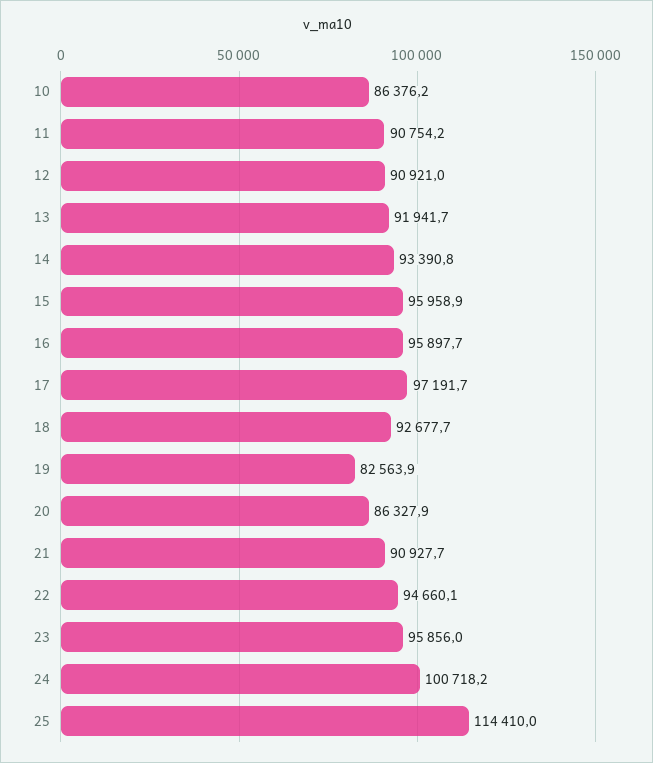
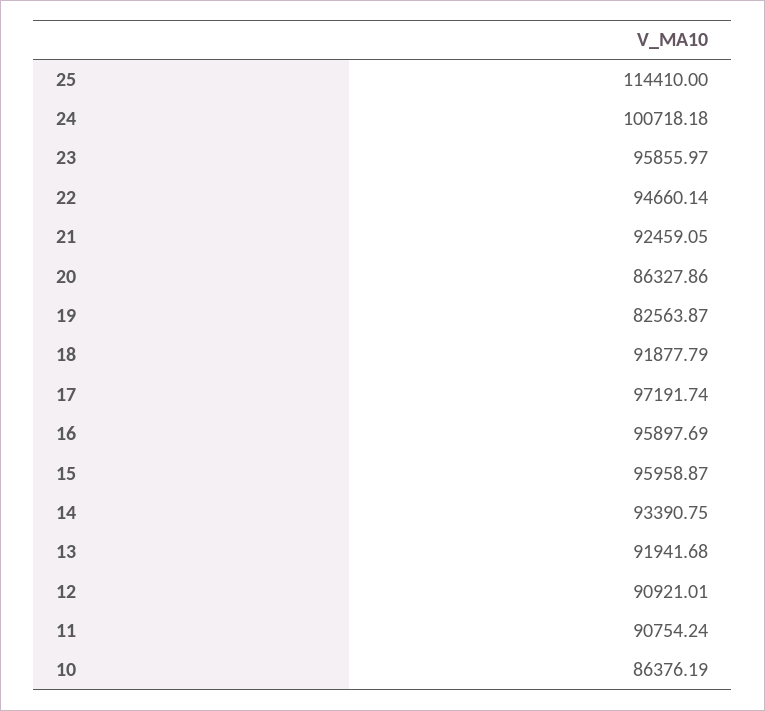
18: 92677.7 -> 91877.79
21: 90927.7 -> 92459.05

